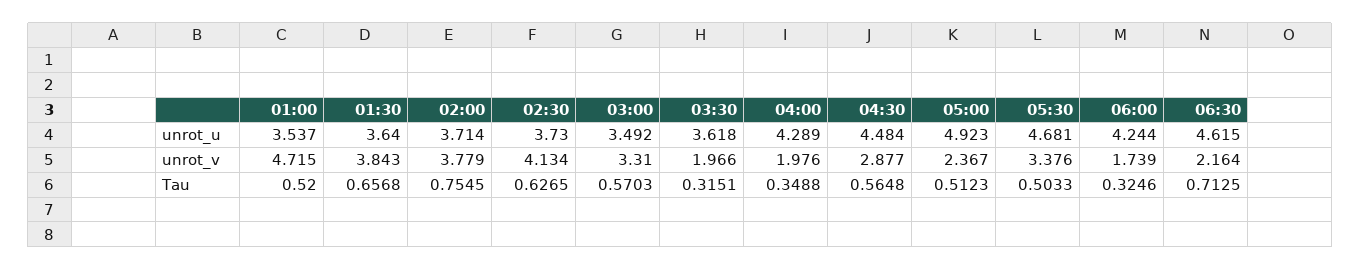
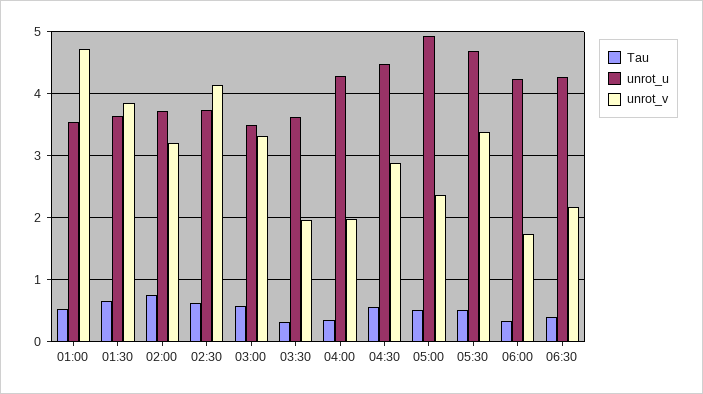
unrot_u, 06:30: 4.615 -> 4.3
unrot_v, 02:00: 3.779 -> 3.2
Tau, 06:30: 0.7125 -> 0.4

